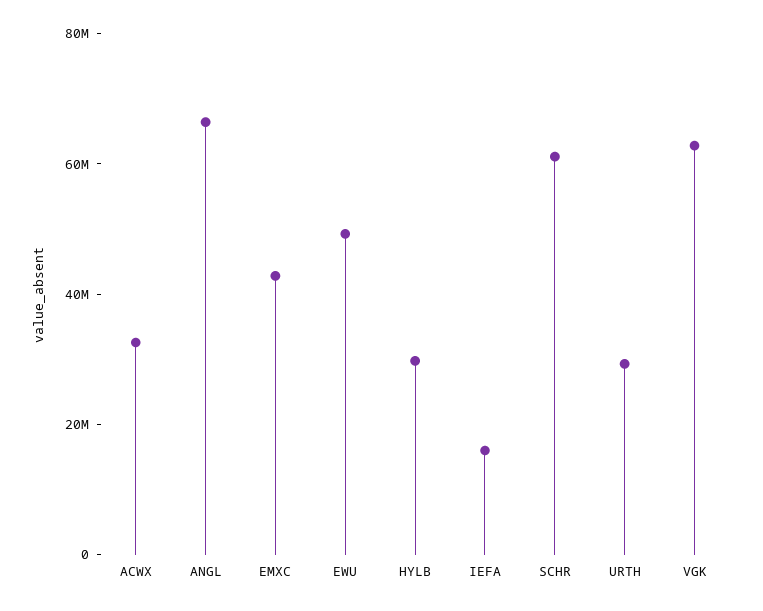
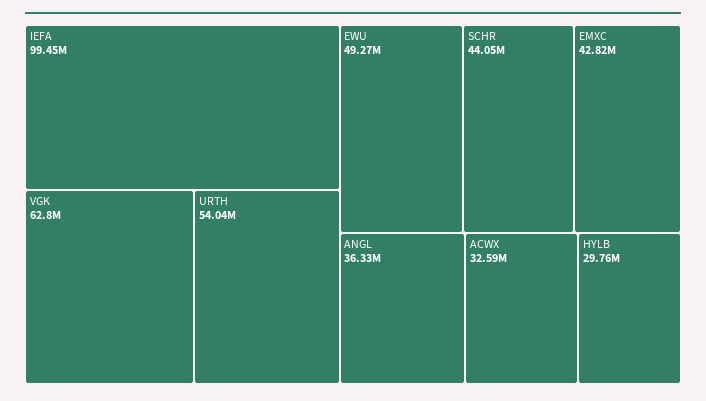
ANGL: 65000000 -> 36330000
IEFA: 15000000 -> 99450000
SCHR: 60000000 -> 44050000
URTH: 30000000 -> 54040000

